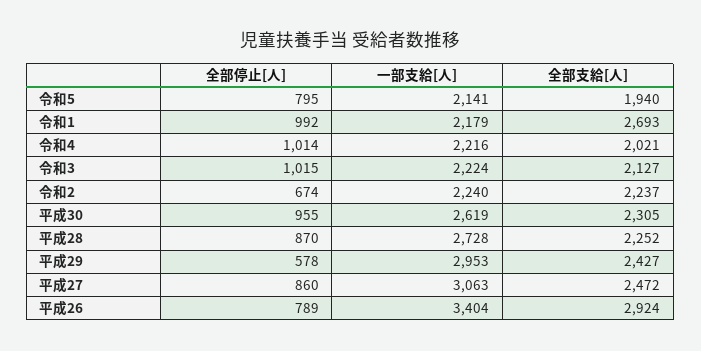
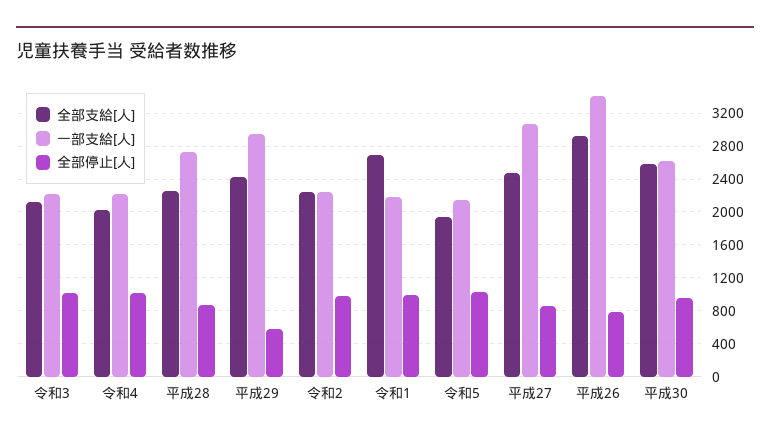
全部停止[人], 令和5: 795 -> 1000
全部停止[人], 令和2: 674 -> 1000
全部支給[人], 平成30: 2305 -> 2600

